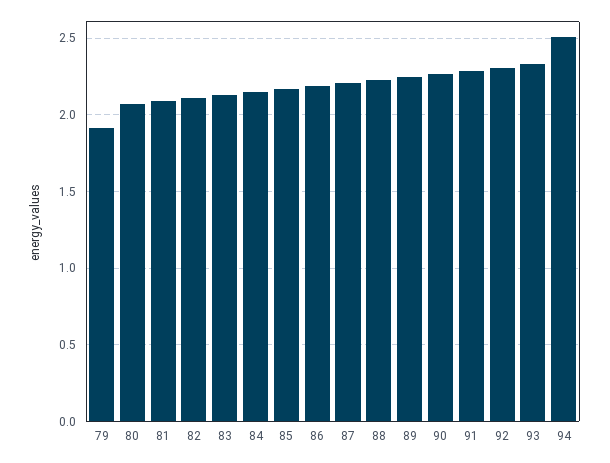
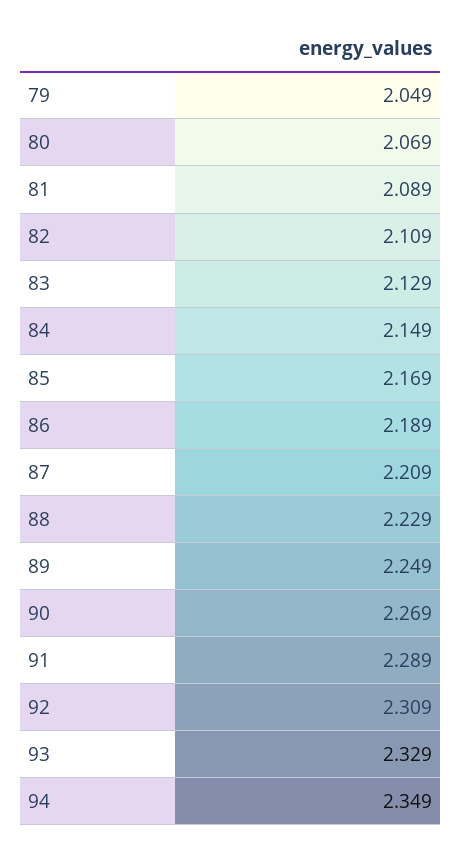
79: 1.9 -> 2.049
94: 2.5 -> 2.349

